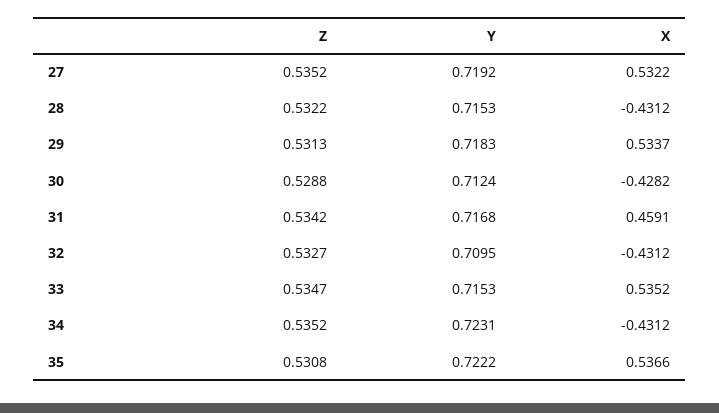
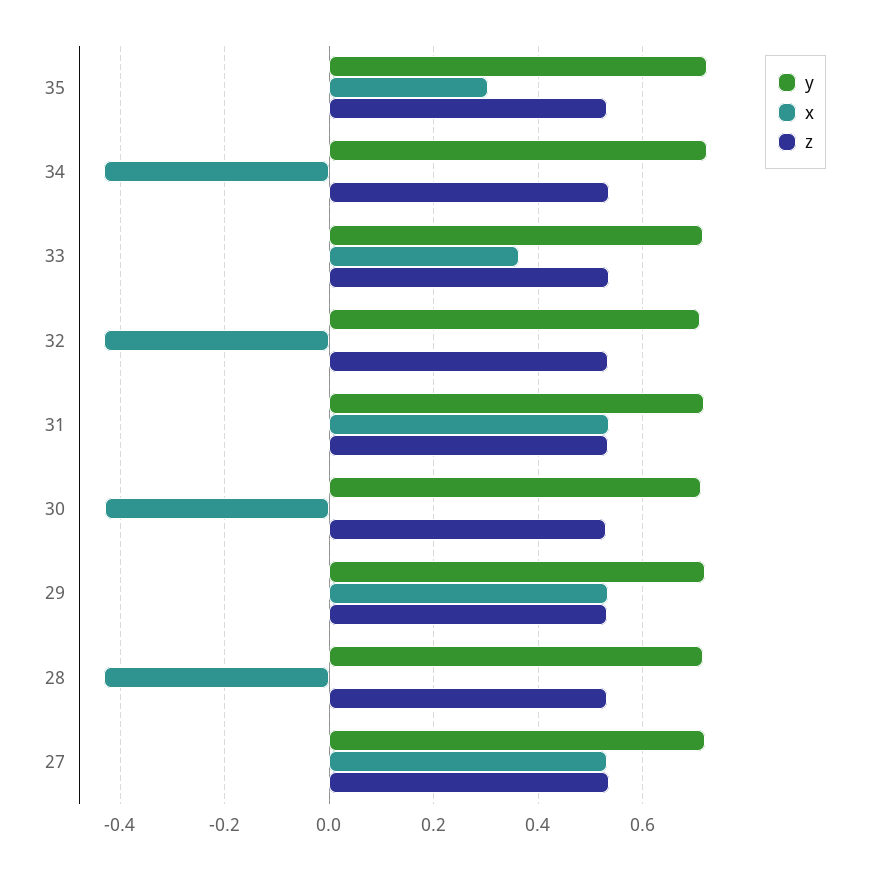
X, 31: 0.4591 -> 0.54
X, 33: 0.5352 -> 0.36
X, 35: 0.5366 -> 0.3

